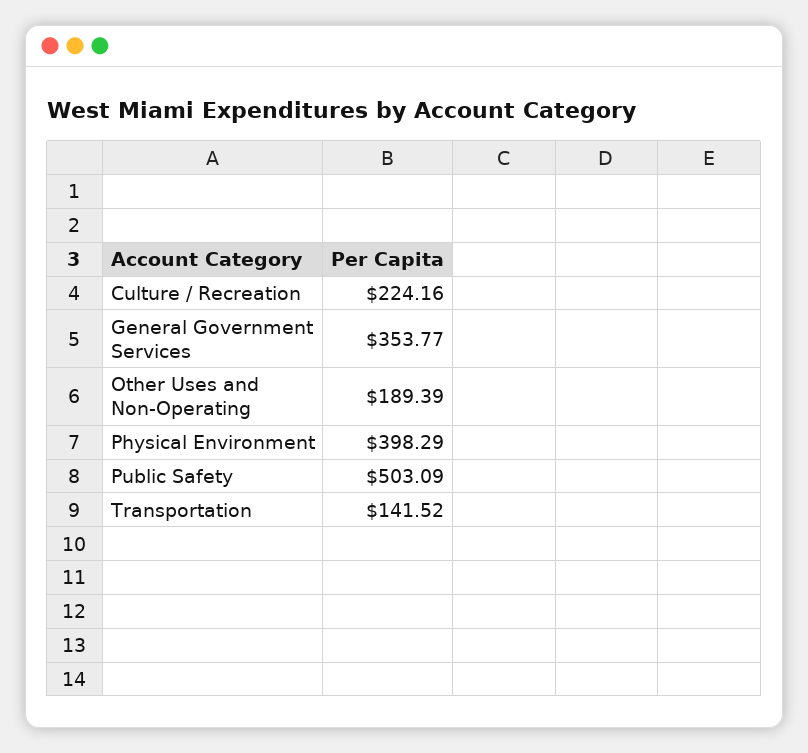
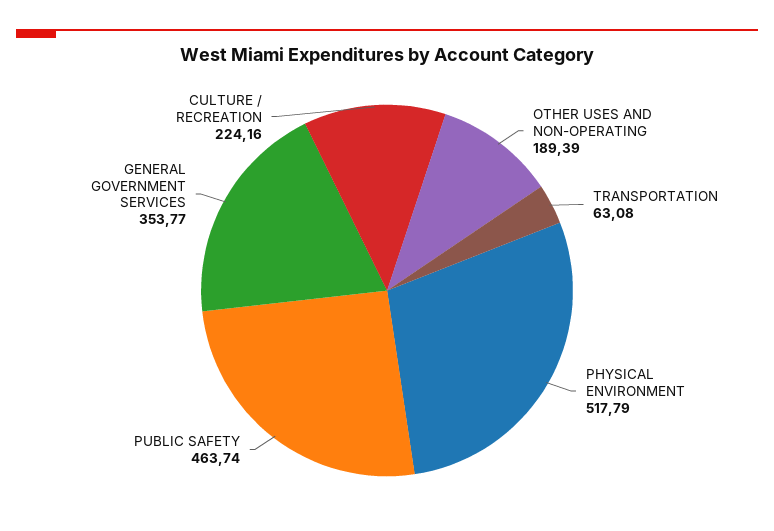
Physical Environment: 398.29 -> 517.79
Public Safety: 503.09 -> 463.74
Transportation: 141.52 -> 63.08

